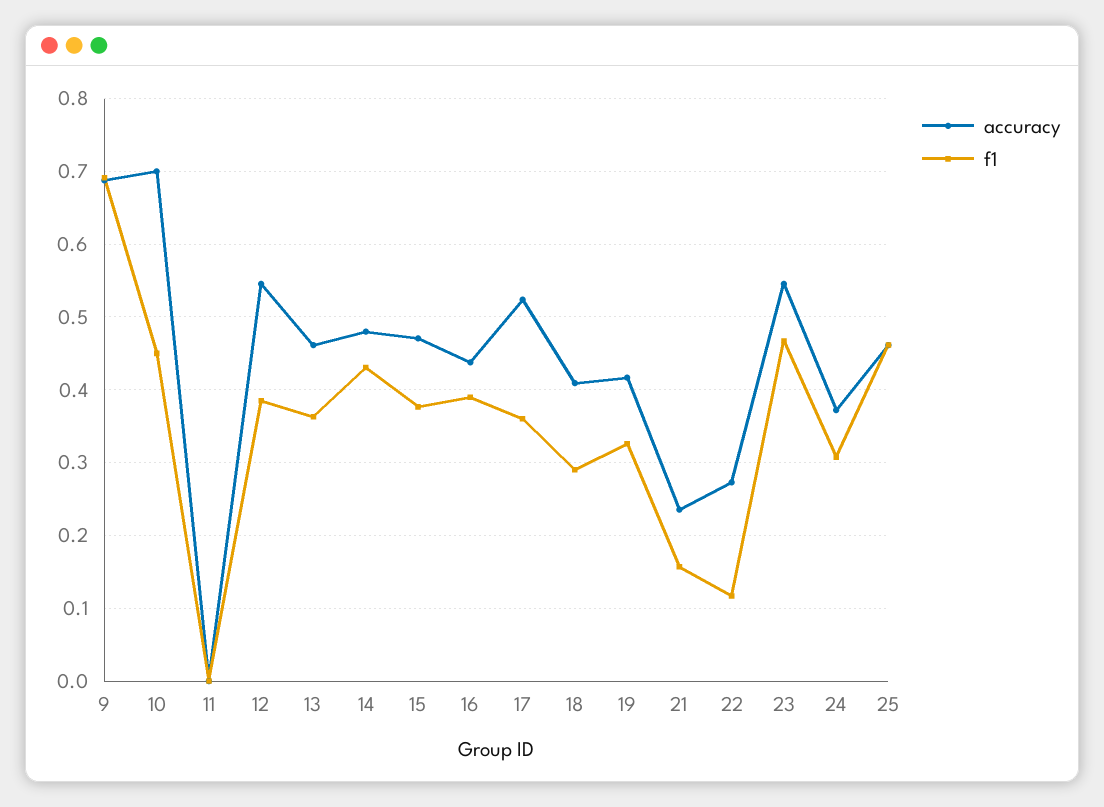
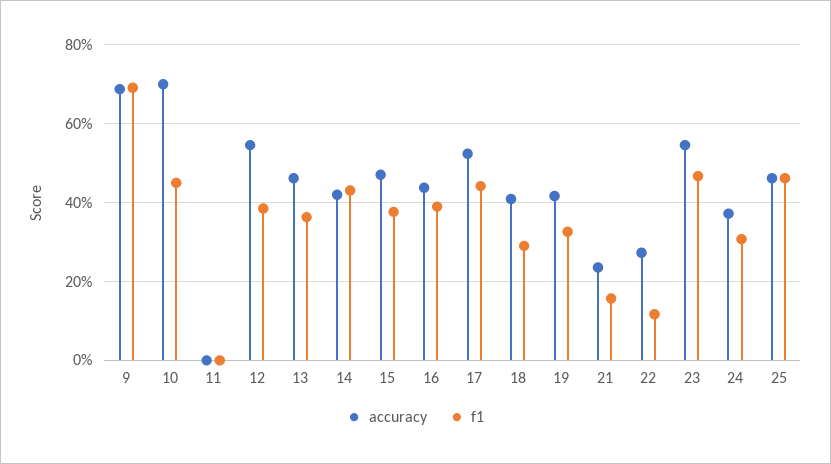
accuracy, 14: 0.48 -> 0.42
f1, 17: 0.36 -> 0.44

